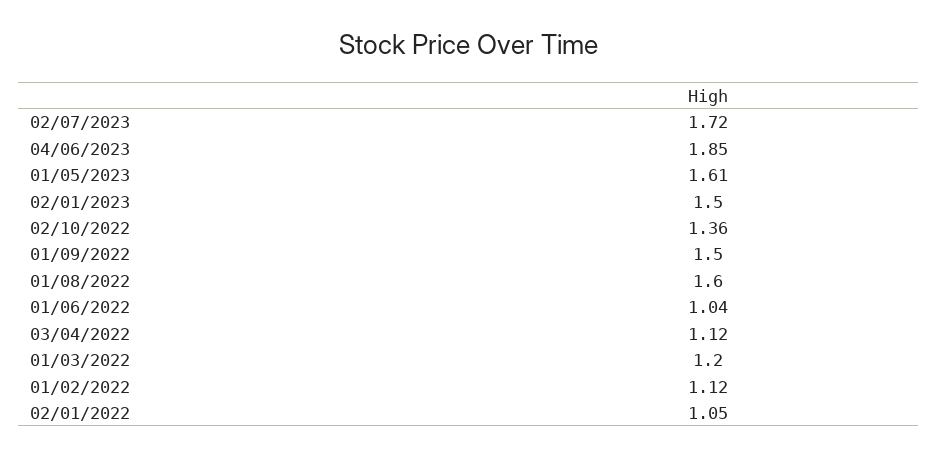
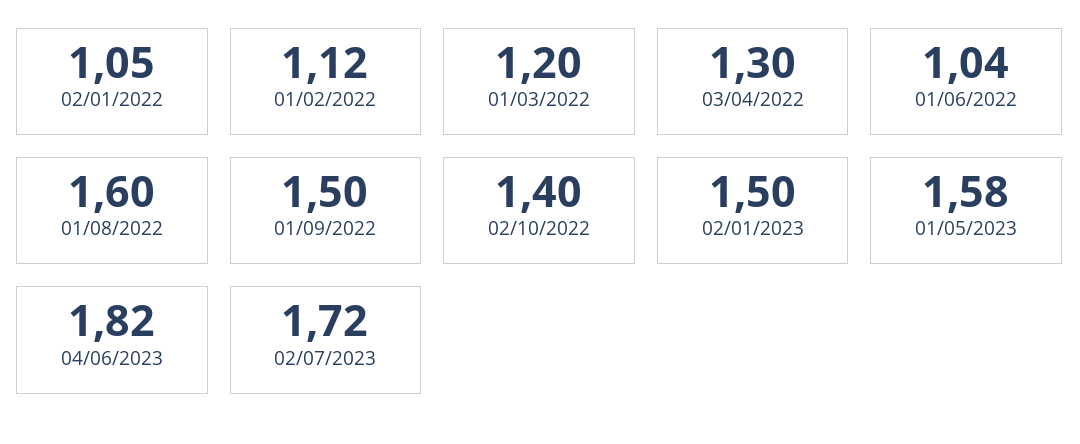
04/06/2023: 1.85 -> 1.82
01/05/2023: 1.61 -> 1.58
02/10/2022: 1.36 -> 1.4
03/04/2022: 1.12 -> 1.3

